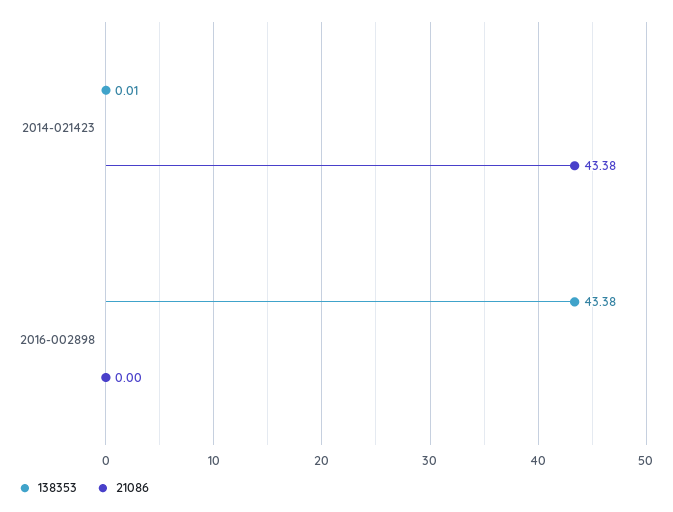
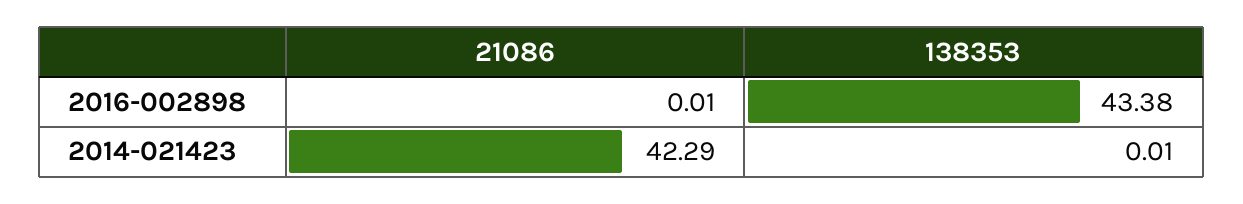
21086, 2014-021423: 43.38 -> 42.29
21086, 2016-002898: 0 -> 0.01

